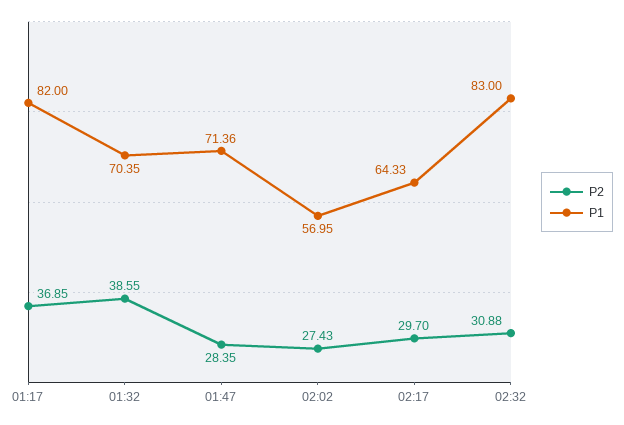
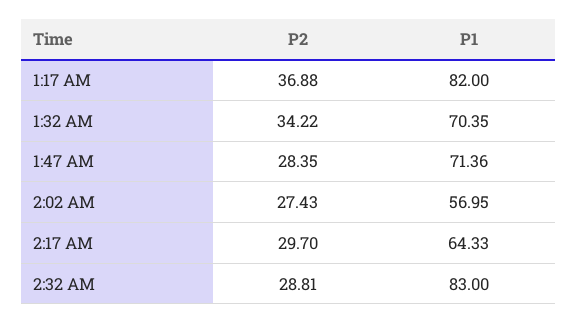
P2, 01:17: 36.85 -> 36.88
P2, 01:32: 38.55 -> 34.22
P2, 02:32: 30.88 -> 28.81

